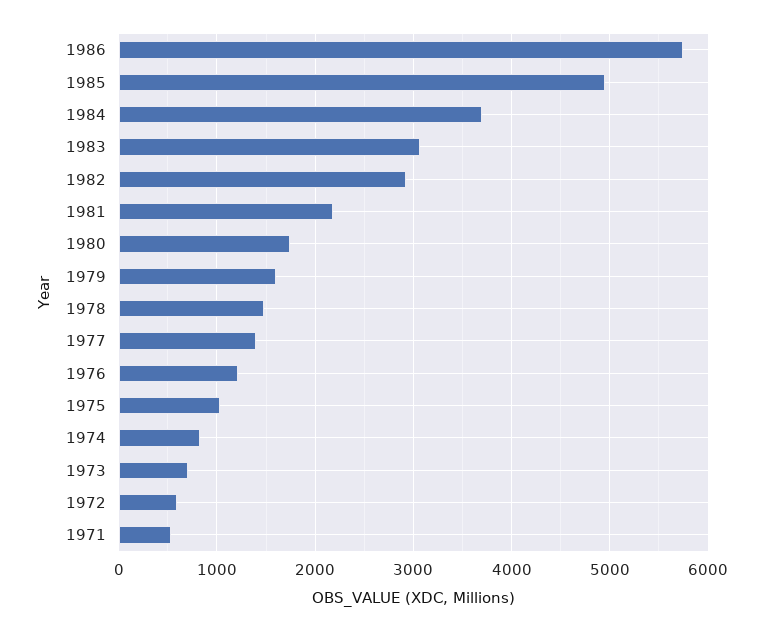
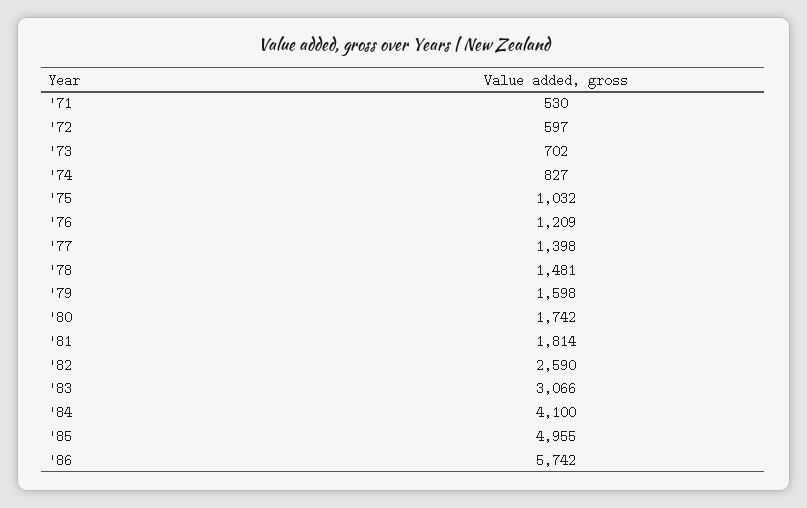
1984: 3700 -> 4100
1982: 2900 -> 2590
1981: 2200 -> 1814

